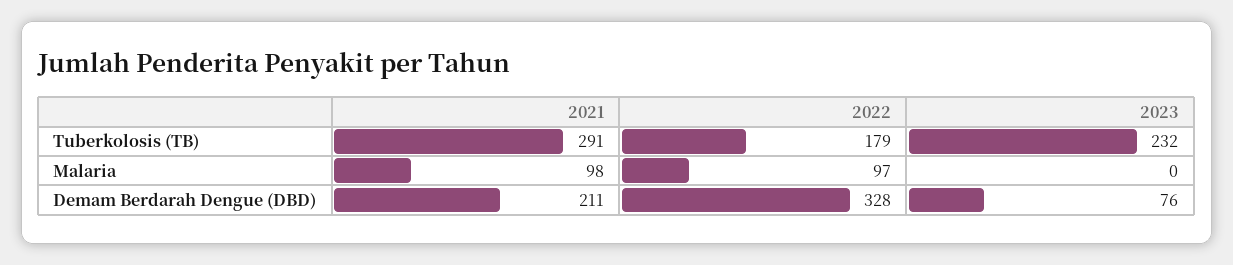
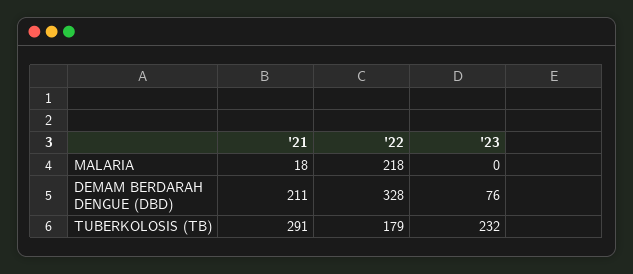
2021, Malaria: 98 -> 18
2022, Malaria: 97 -> 218

